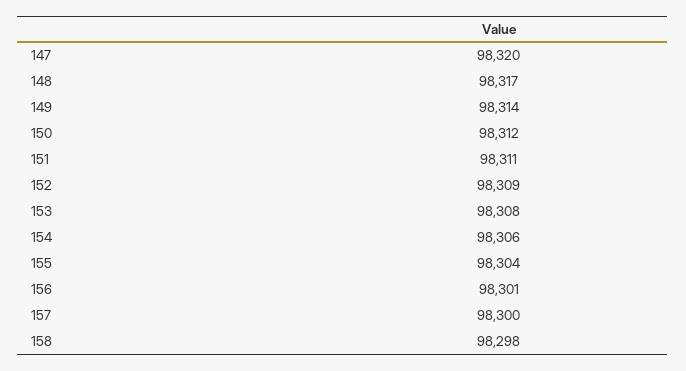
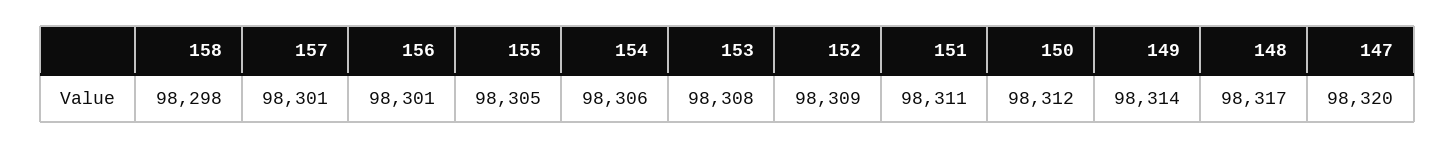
155: 98304 -> 98305
157: 98300 -> 98301

